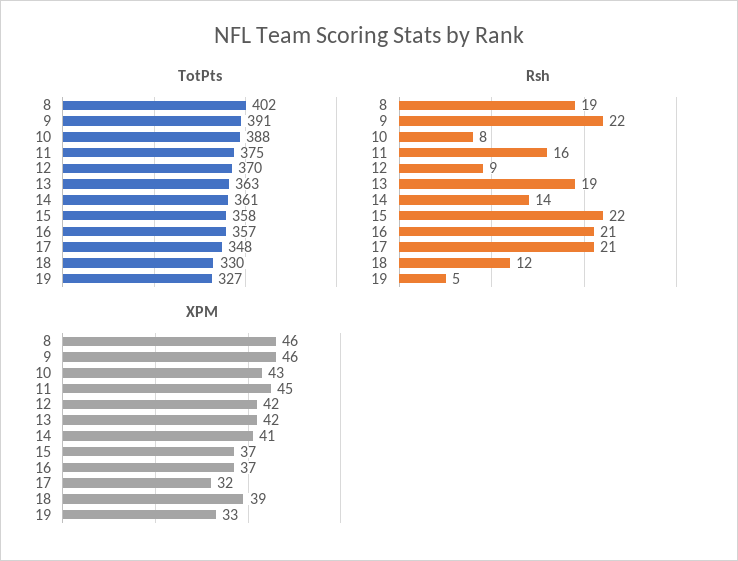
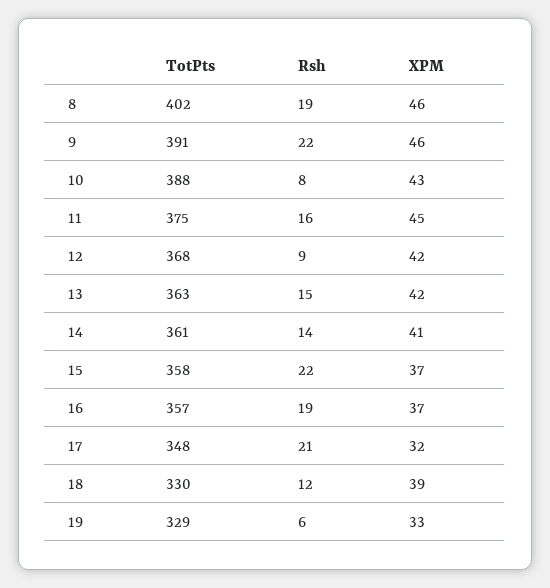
TotPts, 12: 370 -> 368
TotPts, 19: 327 -> 329
Rsh, 13: 19 -> 15
Rsh, 16: 21 -> 19
Rsh, 19: 5 -> 6

